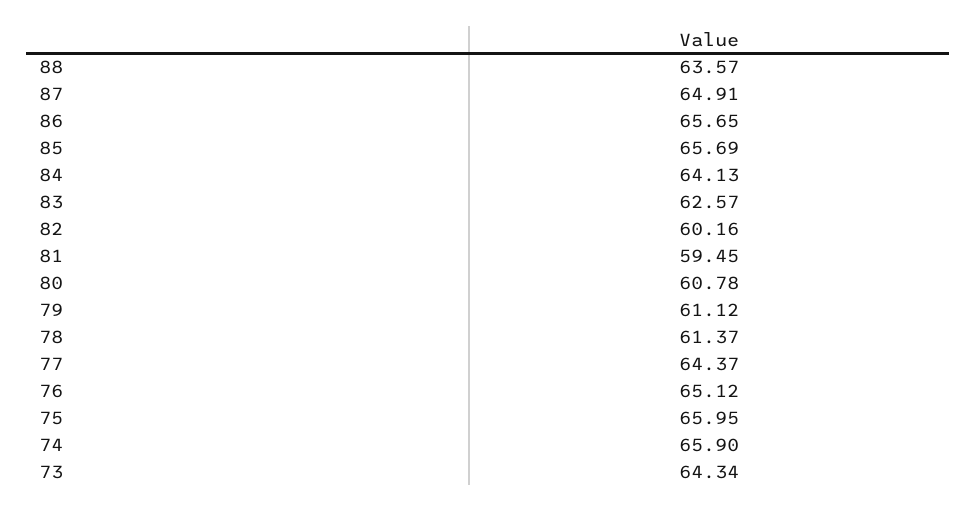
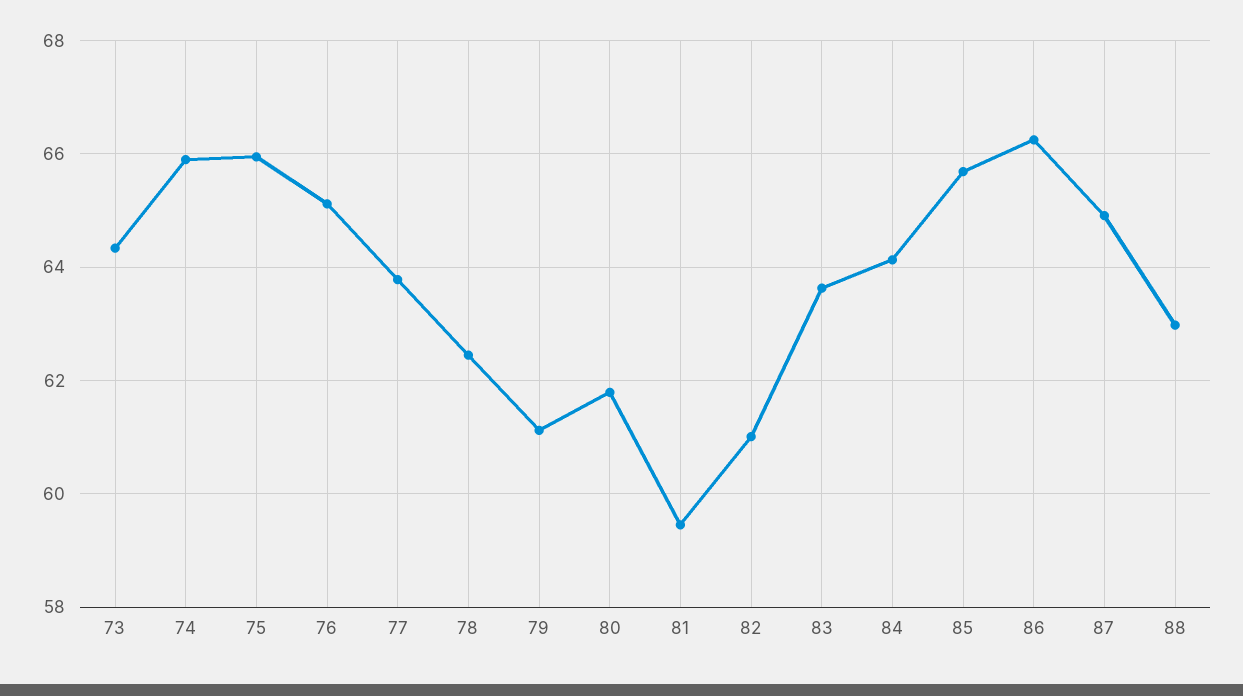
88: 63.57 -> 63
86: 65.65 -> 66.2
83: 62.57 -> 63.6
82: 60.16 -> 61
80: 60.78 -> 61.8
78: 61.37 -> 62.4
77: 64.37 -> 63.8

